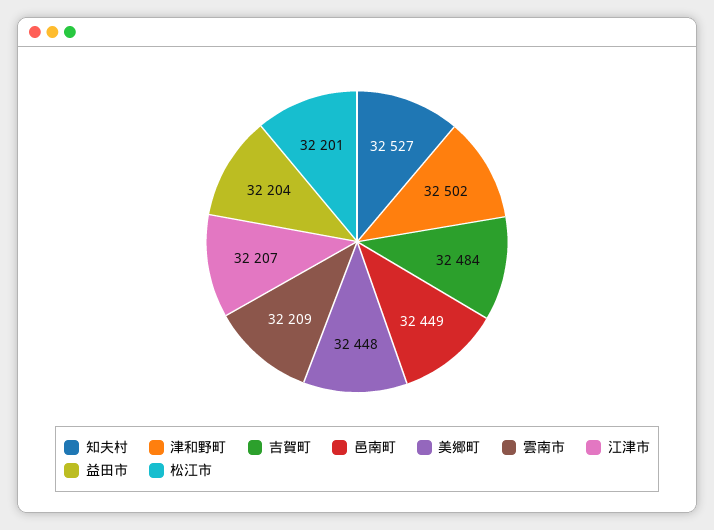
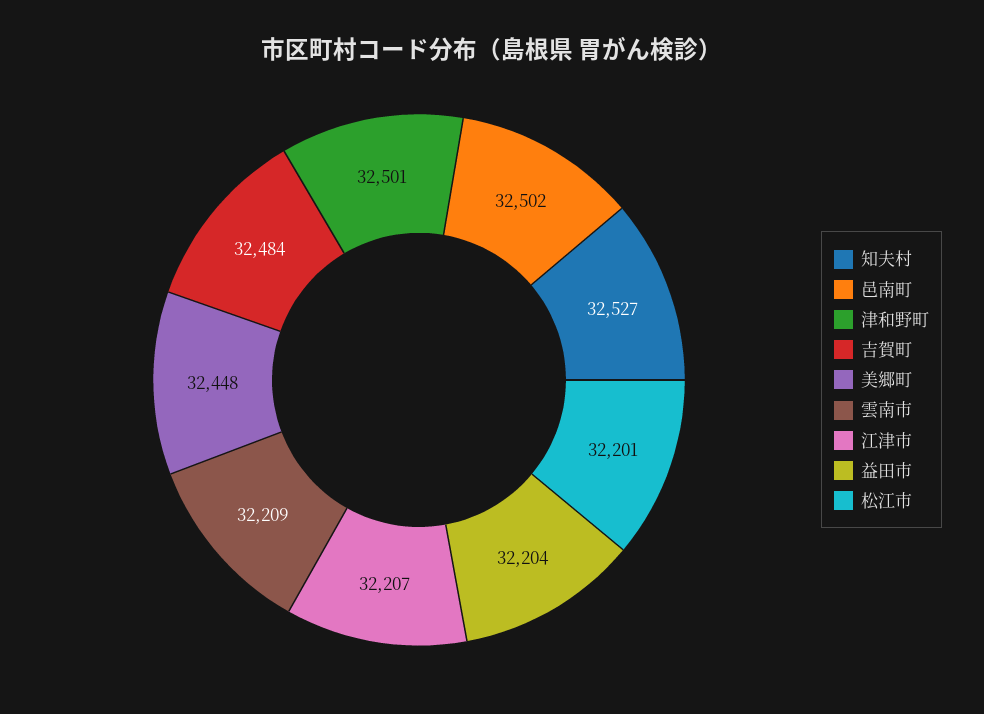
津和野町: 32502 -> 32501
邑南町: 32449 -> 32502

